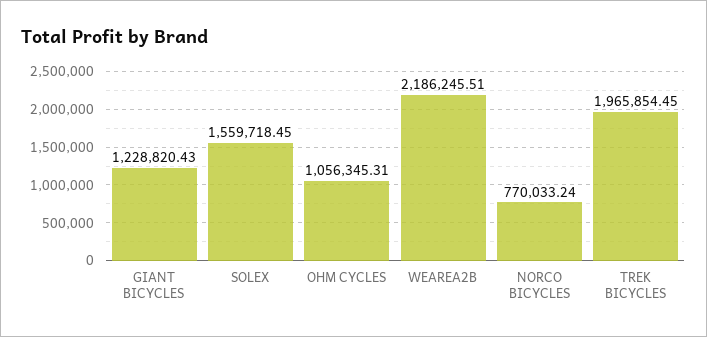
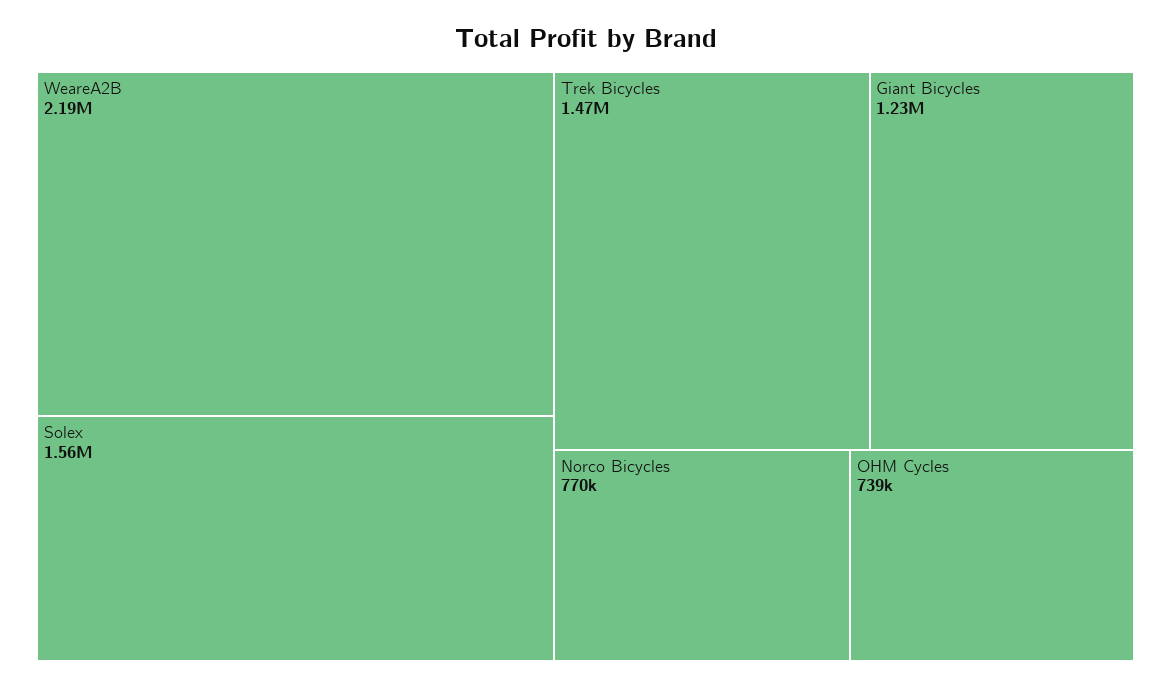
OHM CYCLES: 1056345.31 -> 739000
TREK BICYCLES: 1965854.45 -> 1470000

